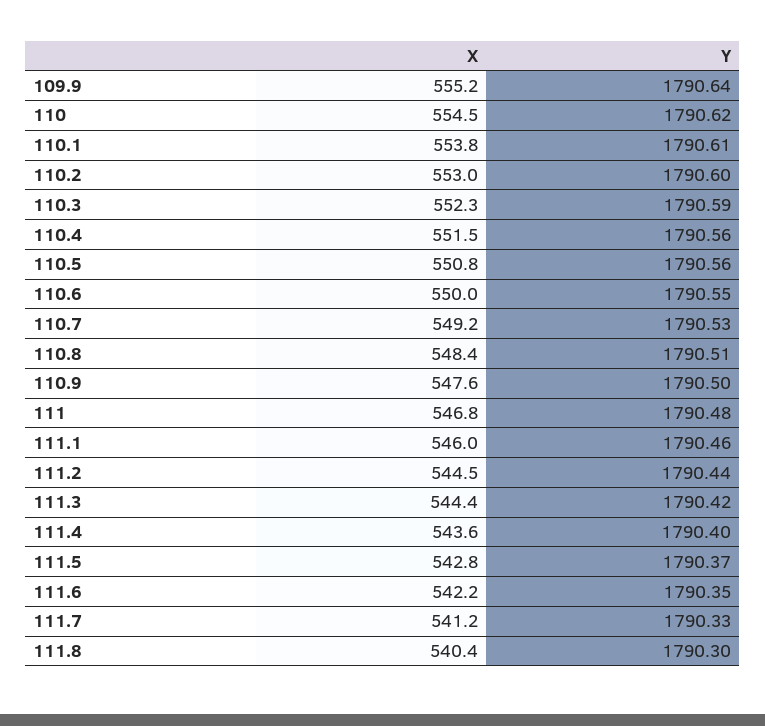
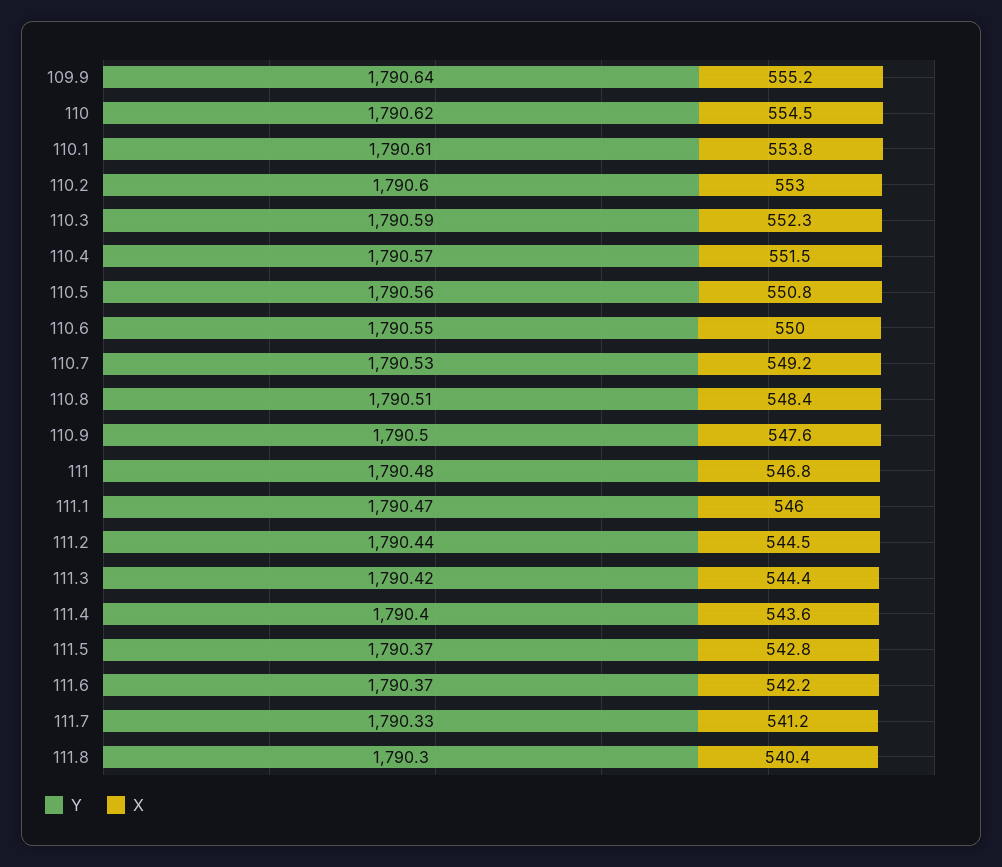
Y, 110.4: 1790.56 -> 1790.57
Y, 111.1: 1790.46 -> 1790.47
Y, 111.6: 1790.35 -> 1790.37

